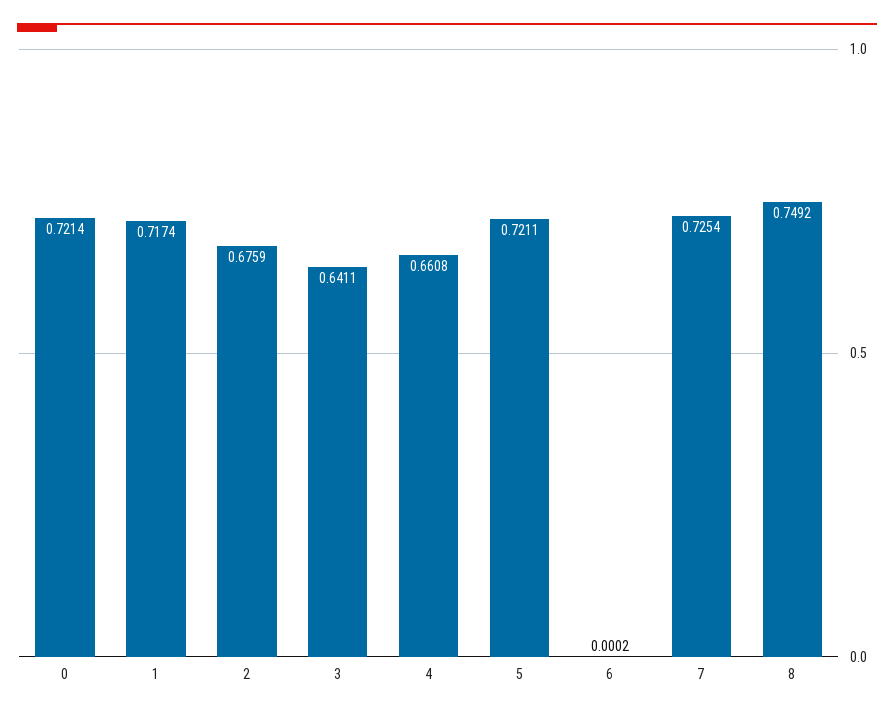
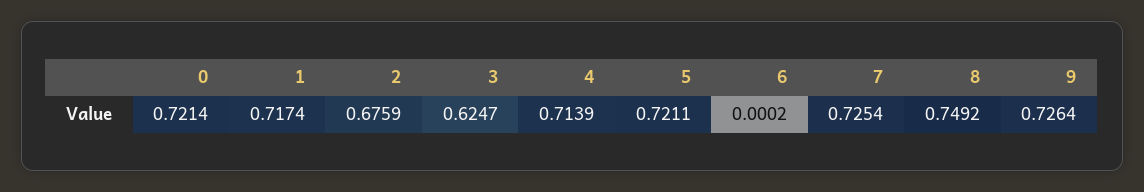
3: 0.6411 -> 0.6247
4: 0.6608 -> 0.7139
9: none -> 0.7264

